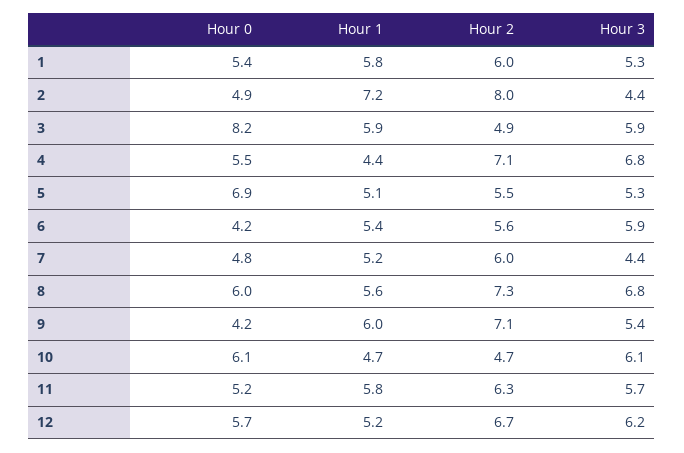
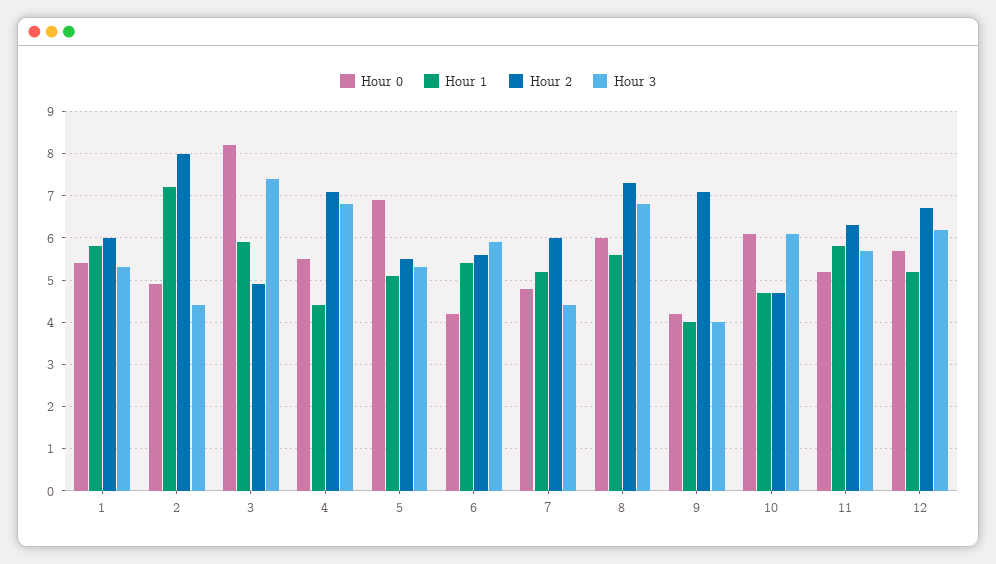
Hour 3, 3: 5.9 -> 7.5
Hour 1, 9: 6 -> 4
Hour 3, 9: 5.4 -> 4

